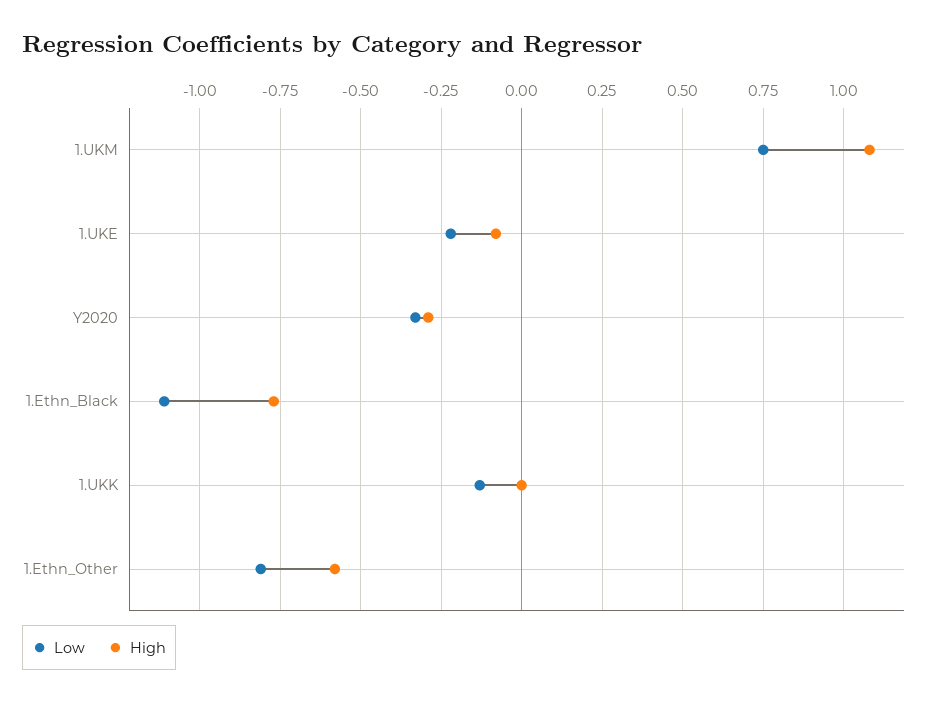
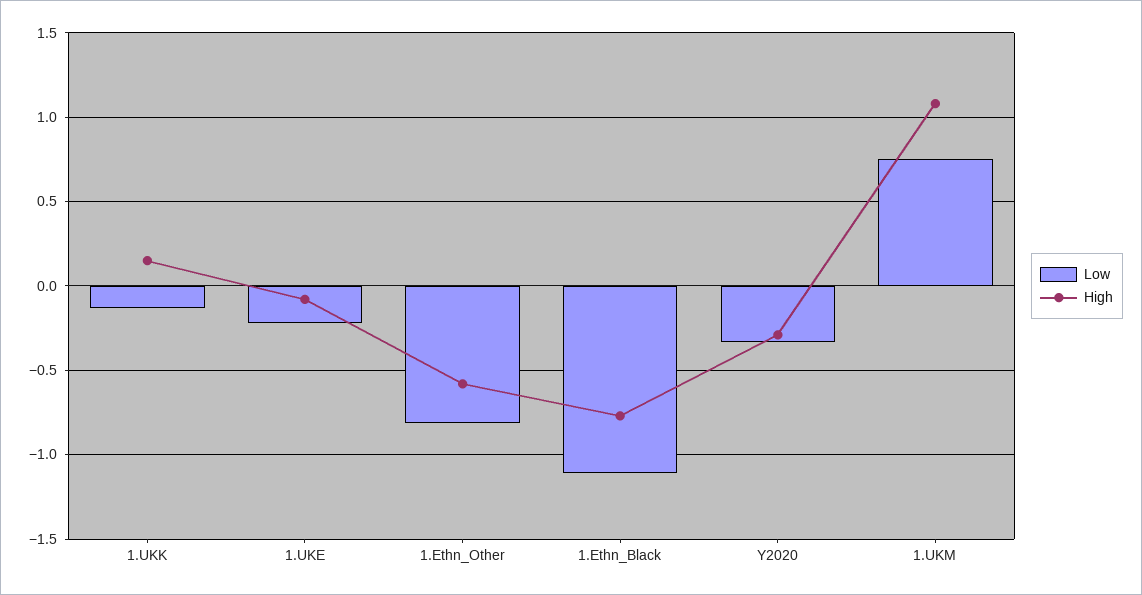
High, 1.UKK: 0 -> 0.15

